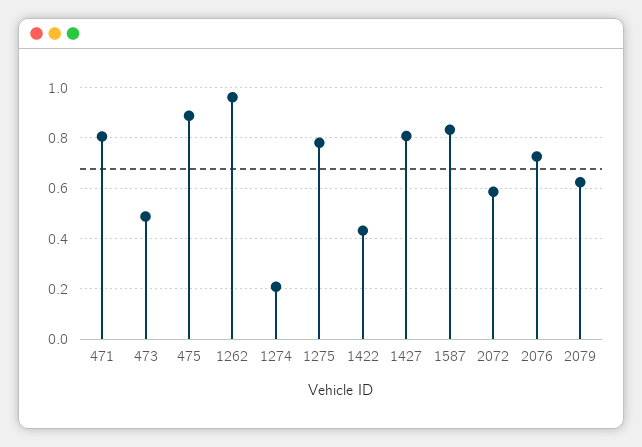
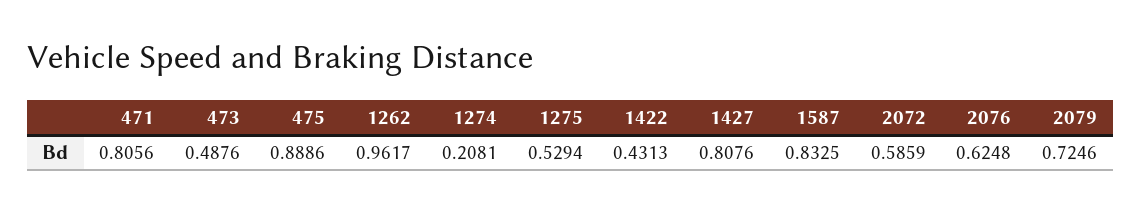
1275: 0.775 -> 0.5294
2076: 0.725 -> 0.6248
2079: 0.625 -> 0.7246

